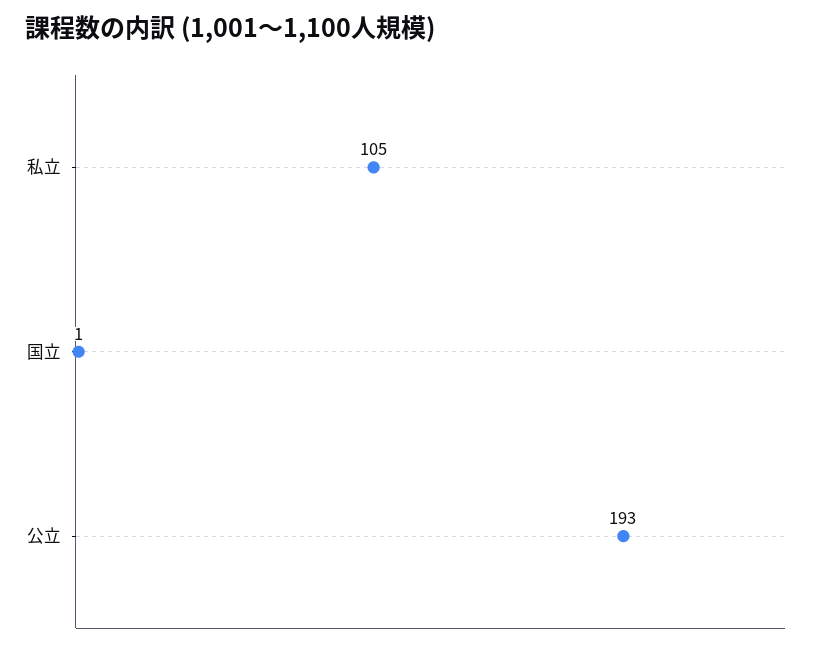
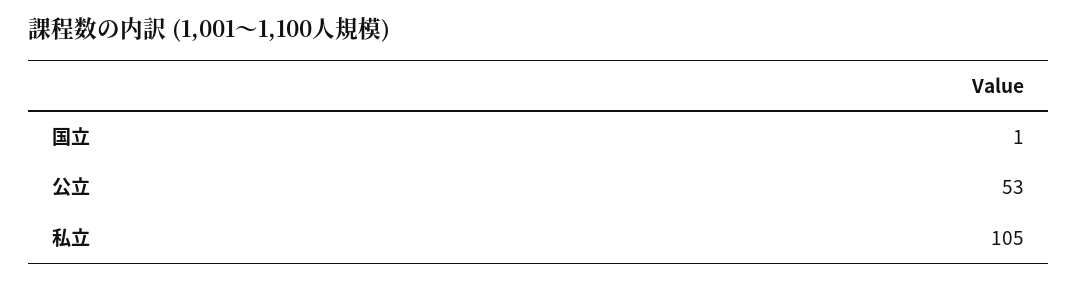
公立: 193 -> 53

